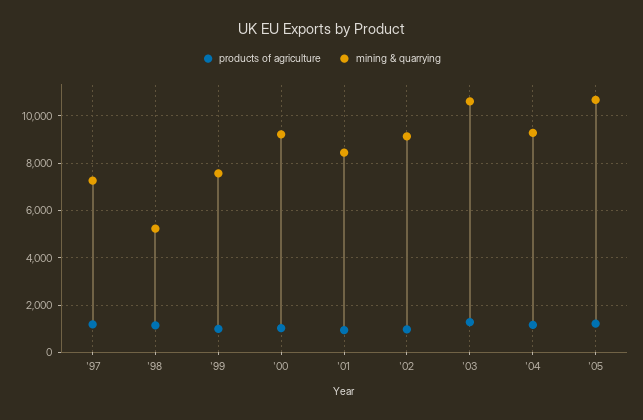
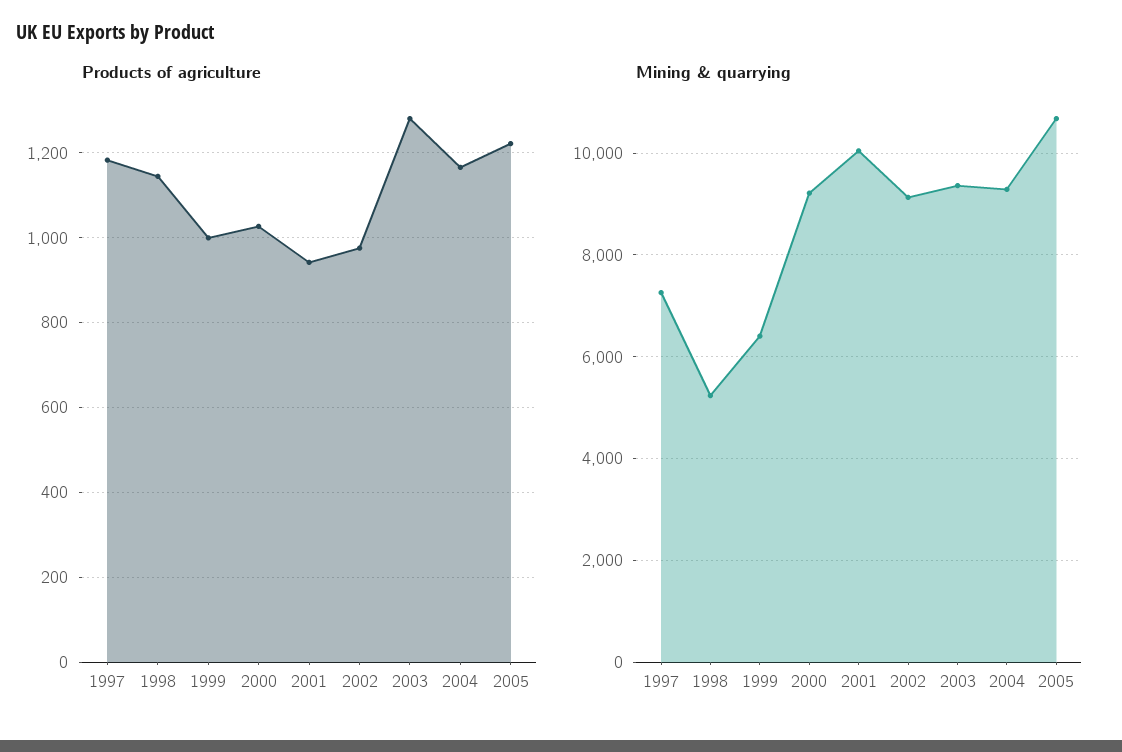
mining & quarrying, '99: 7500 -> 6400
mining & quarrying, '01: 8500 -> 10000
mining & quarrying, '03: 10500 -> 9400

